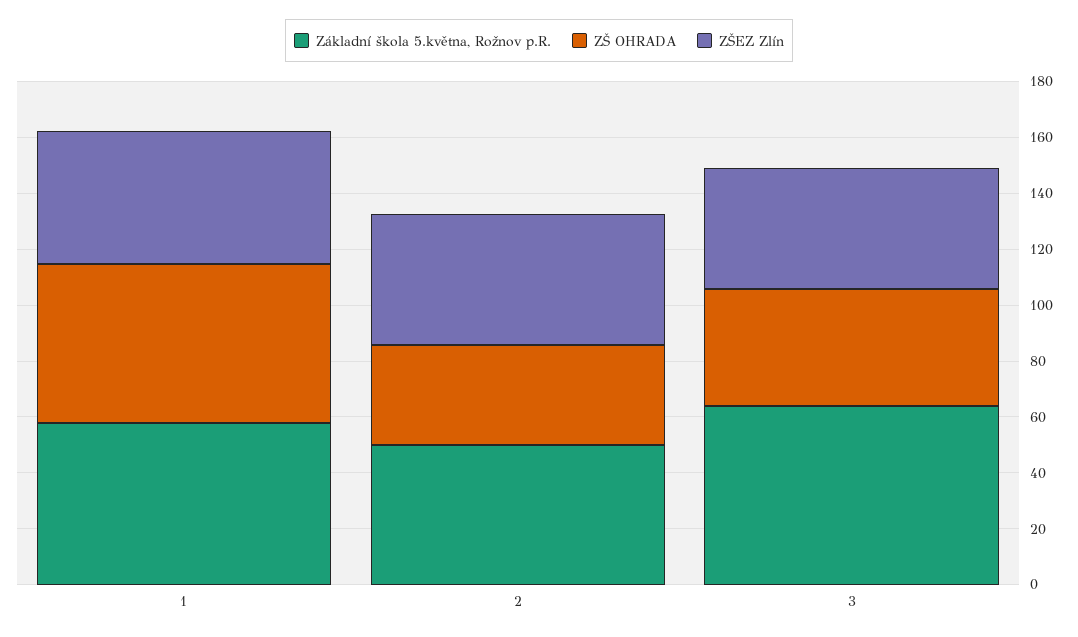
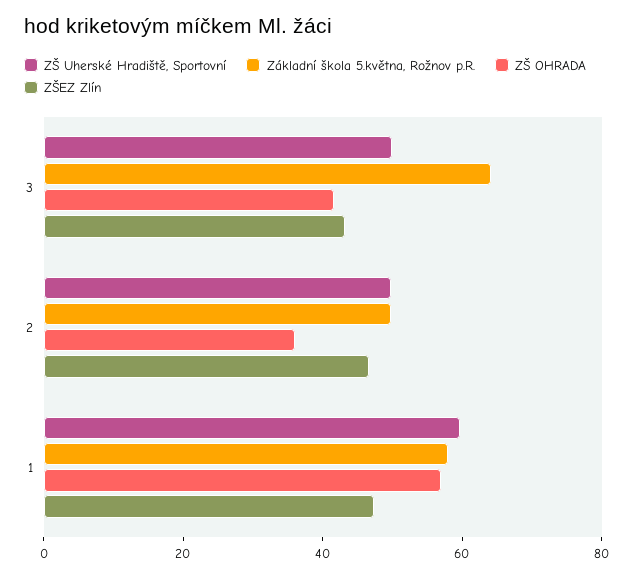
ZŠ Uherské Hradiště, Sportovní, 3: none -> 50
ZŠ Uherské Hradiště, Sportovní, 2: none -> 50
ZŠ Uherské Hradiště, Sportovní, 1: none -> 60

